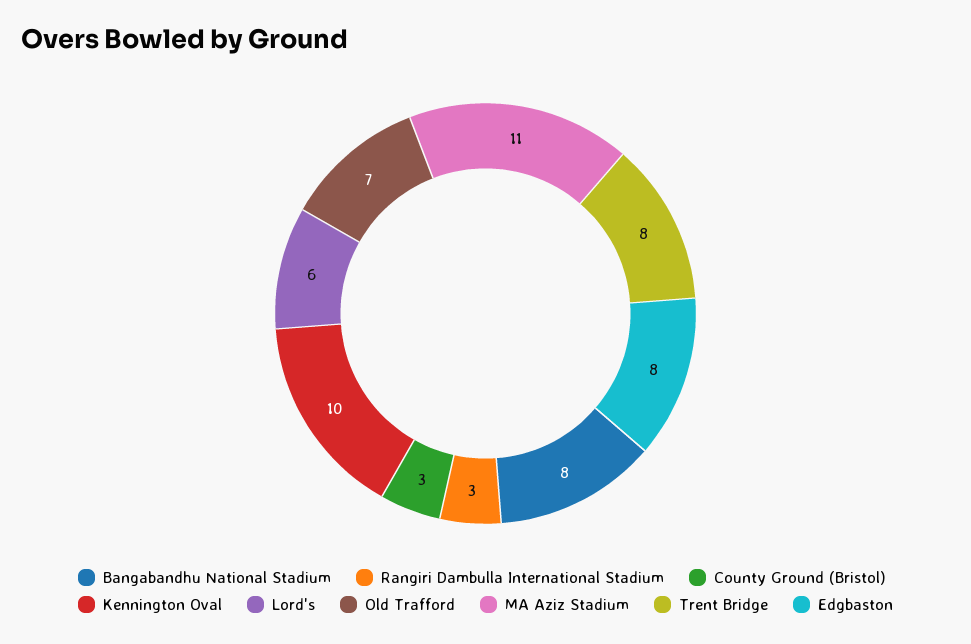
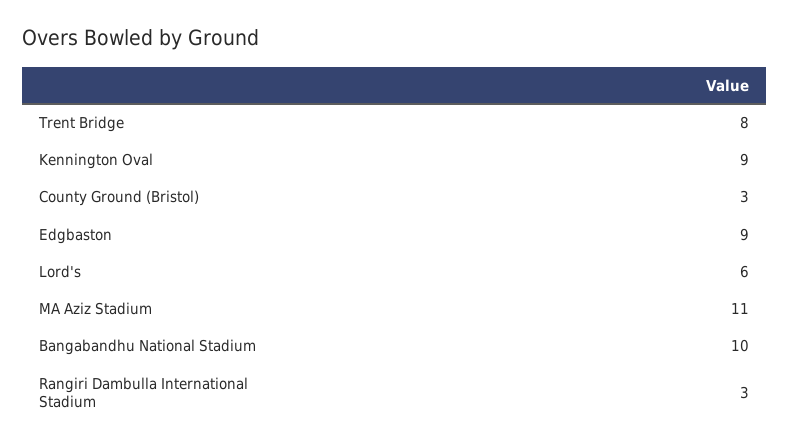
Bangabandhu National Stadium: 8 -> 10
Kennington Oval: 10 -> 9
Old Trafford: 7 -> none
Edgbaston: 8 -> 9

